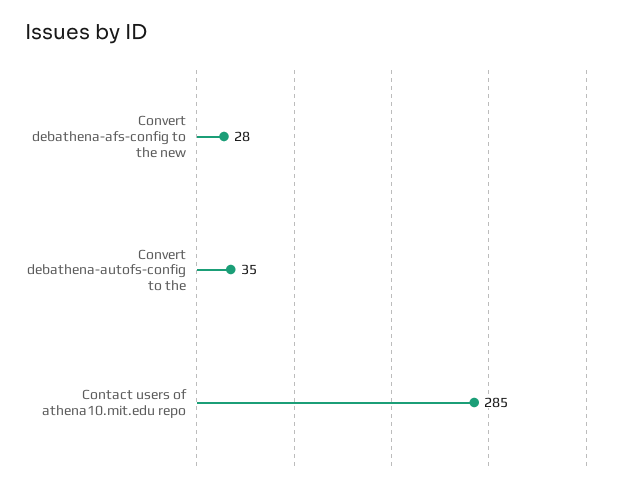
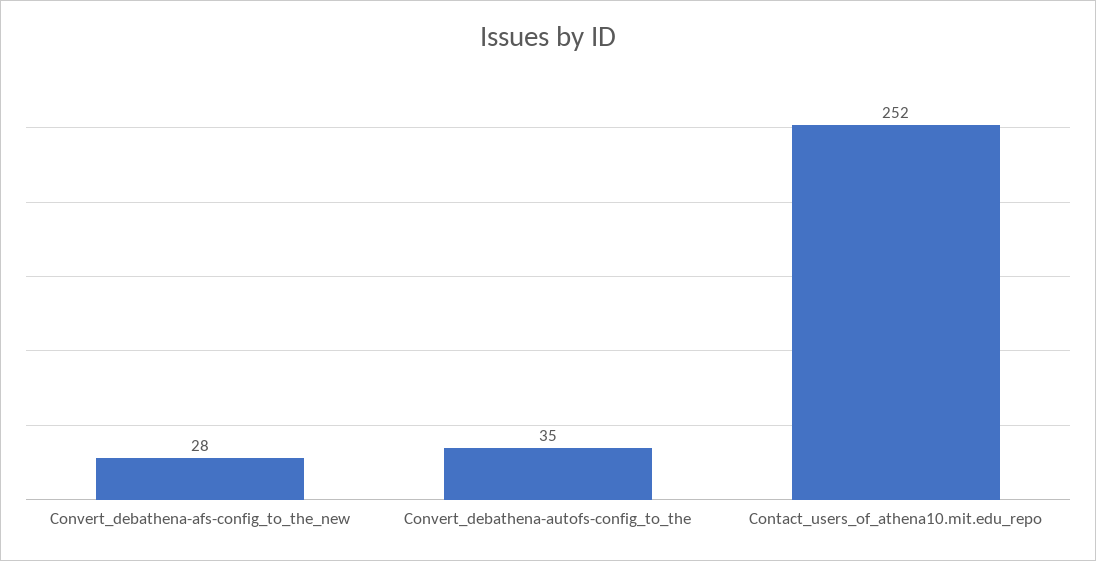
Contact users of athena10.mit.edu repo: 285 -> 252

